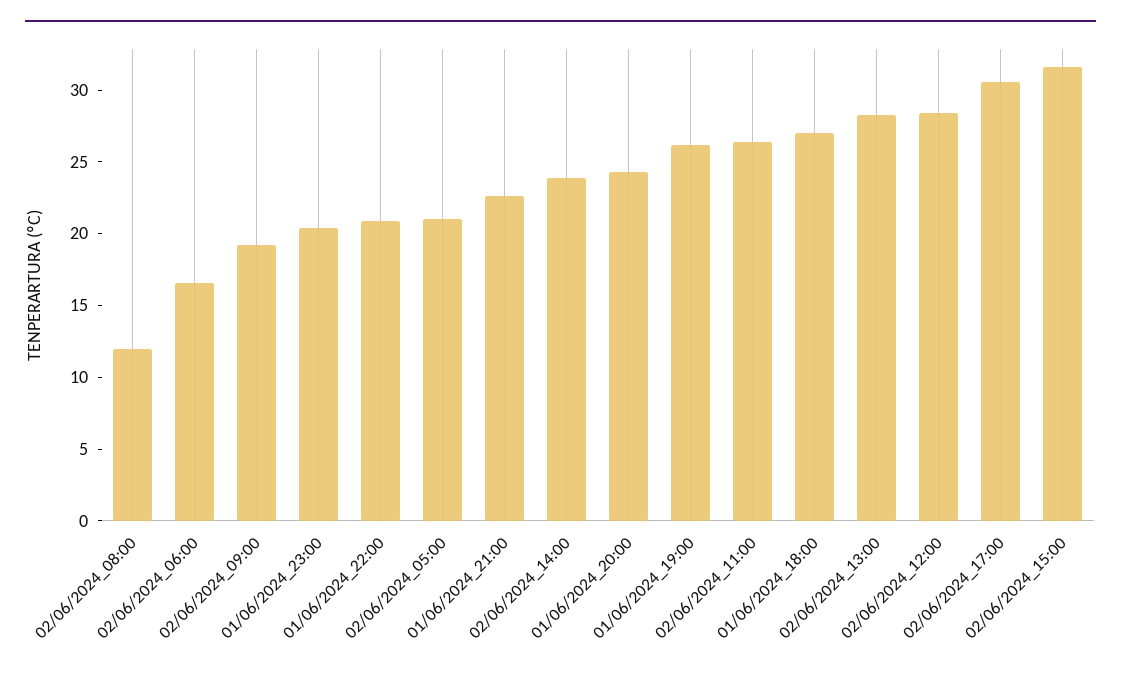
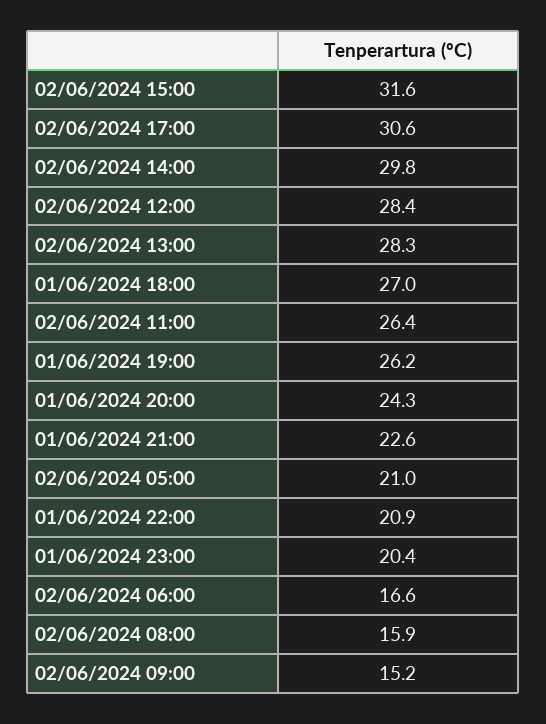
02/06/2024_08:00: 12 -> 15.9
02/06/2024_09:00: 19 -> 15.2
02/06/2024_14:00: 24 -> 29.8

